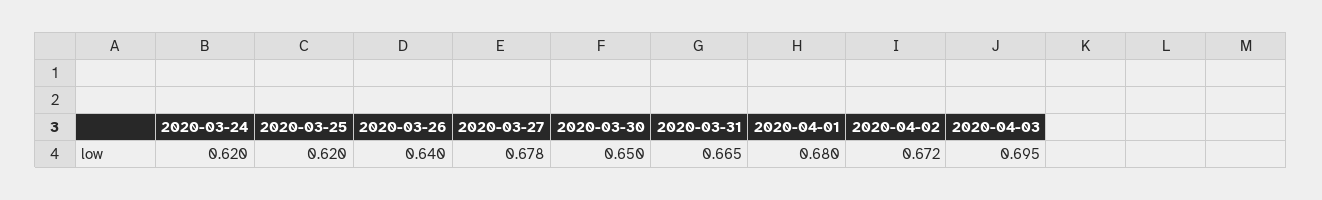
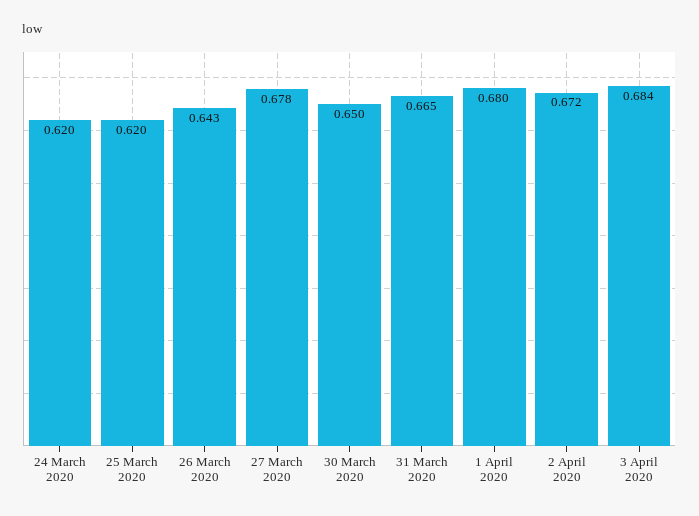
2020-03-26: 0.64 -> 0.643
2020-04-03: 0.695 -> 0.684

